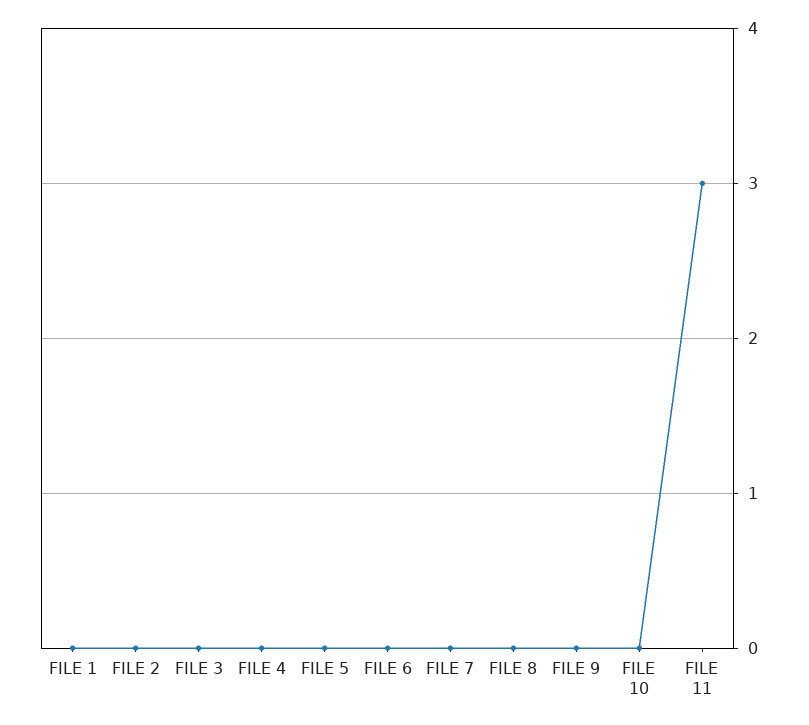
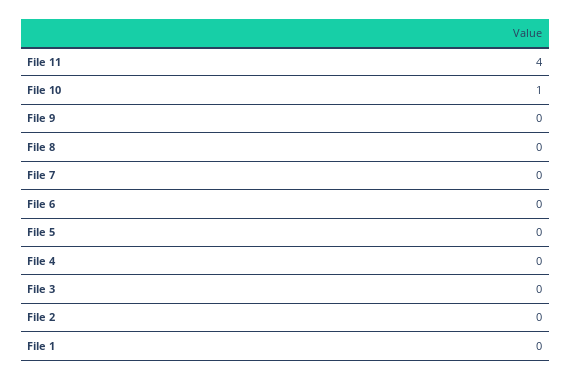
FILE 10: 0 -> 1
FILE 11: 3 -> 4

